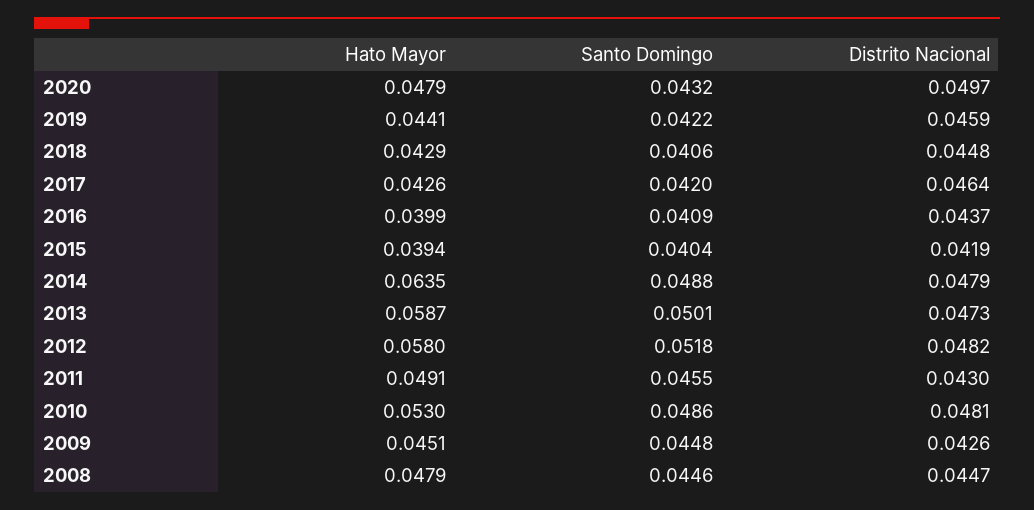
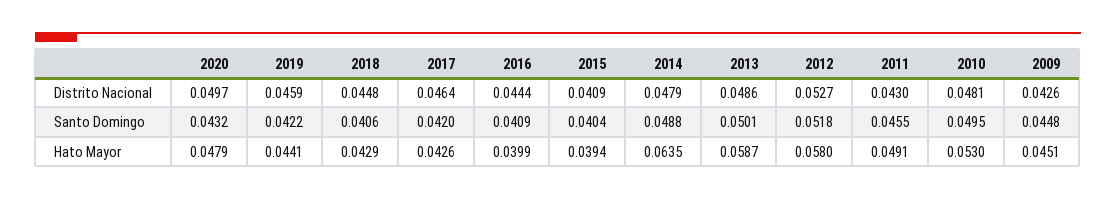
Distrito Nacional, 2016: 0.0437 -> 0.0444
Distrito Nacional, 2015: 0.0419 -> 0.0409
Distrito Nacional, 2013: 0.0473 -> 0.0486
Distrito Nacional, 2012: 0.0482 -> 0.0527
Santo Domingo, 2010: 0.0486 -> 0.0495
Hato Mayor, 2008: 0.0479 -> none
Santo Domingo, 2008: 0.0446 -> none
Distrito Nacional, 2008: 0.0447 -> none

